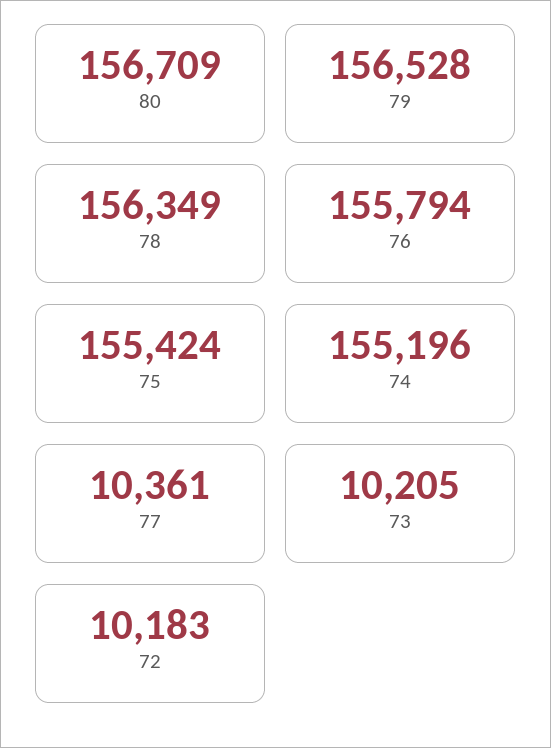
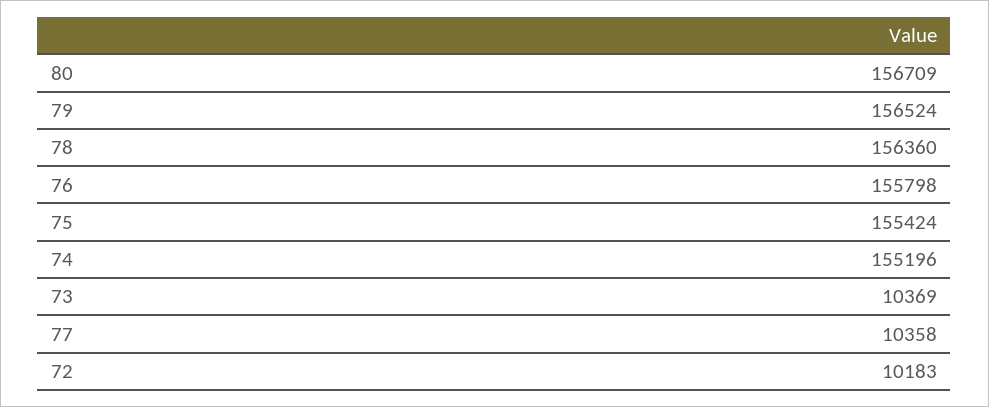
79: 156528 -> 156524
78: 156349 -> 156360
76: 155794 -> 155798
77: 10361 -> 10358
73: 10205 -> 10369

